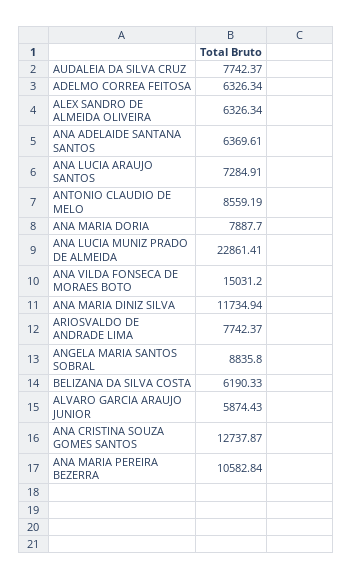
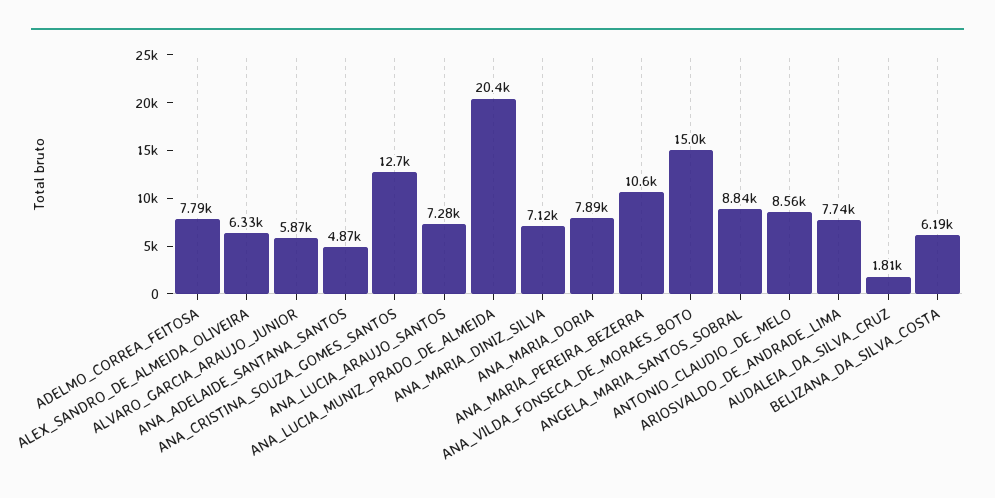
AUDALEIA DA SILVA CRUZ: 7742.37 -> 1810
ADELMO CORREA FEITOSA: 6326.34 -> 7790
ANA ADELAIDE SANTANA SANTOS: 6369.61 -> 4870
ANA LUCIA MUNIZ PRADO DE ALMEIDA: 22861.41 -> 20400
ANA MARIA DINIZ SILVA: 11734.94 -> 7120

